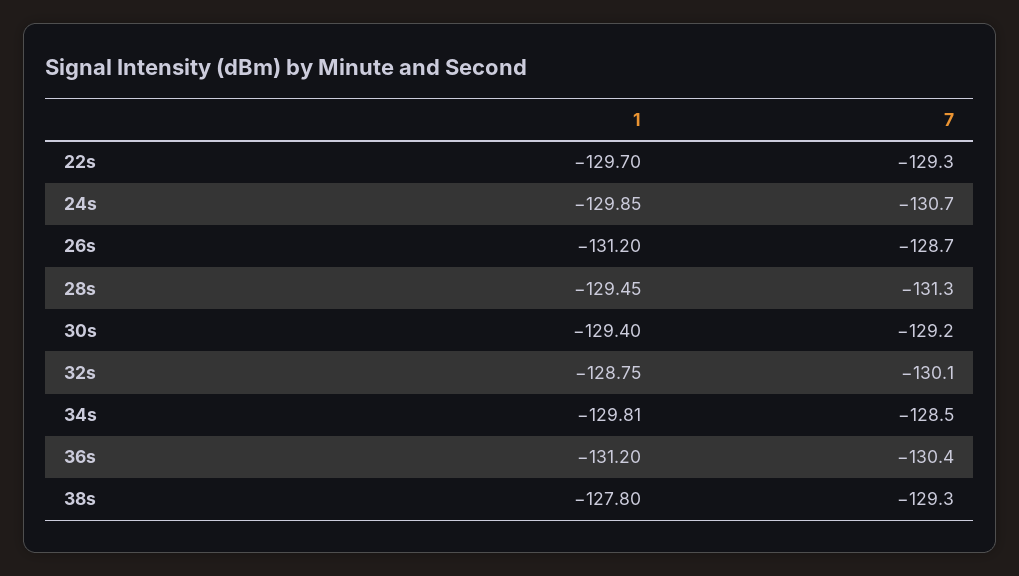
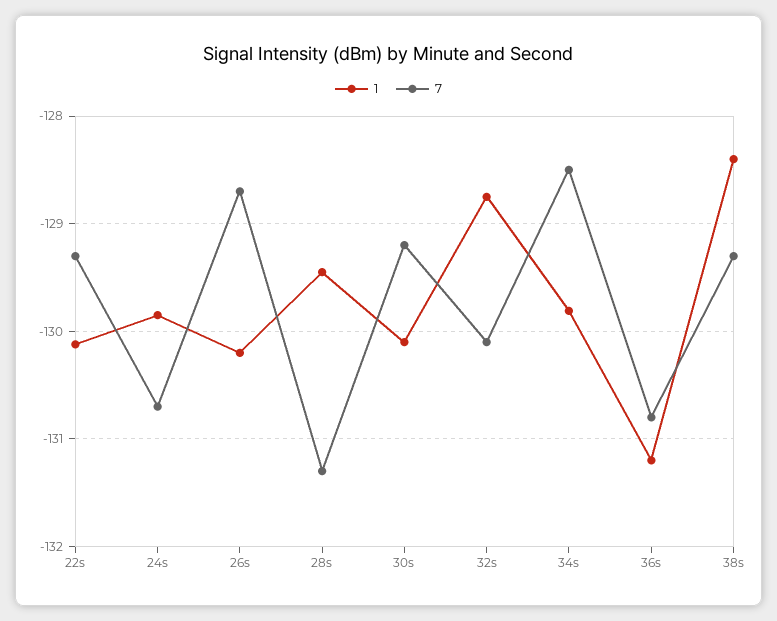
1, 22s: -129.7 -> -130.1
1, 26s: -131.2 -> -130.2
1, 30s: -129.4 -> -130.1
7, 36s: -130.4 -> -130.8
1, 38s: -127.8 -> -128.4

